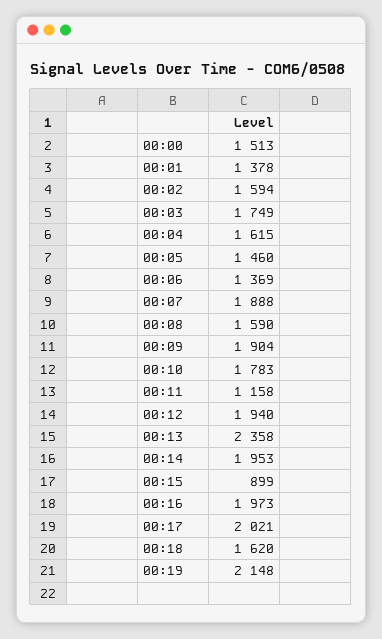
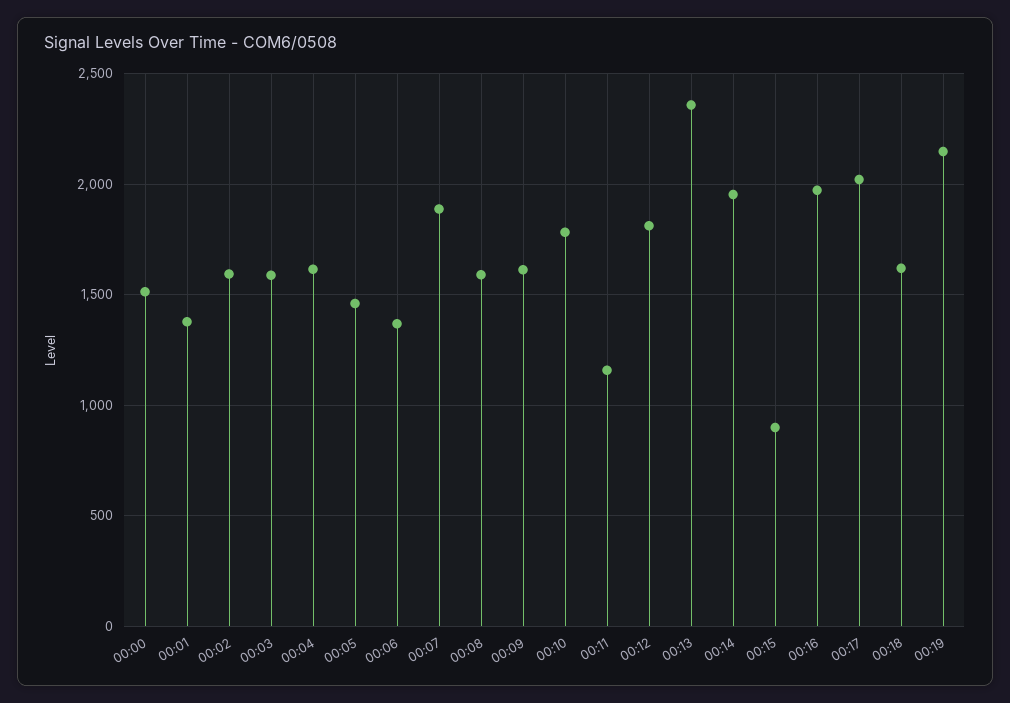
00:03: 1749 -> 1600
00:09: 1904 -> 1600
00:12: 1940 -> 1800

